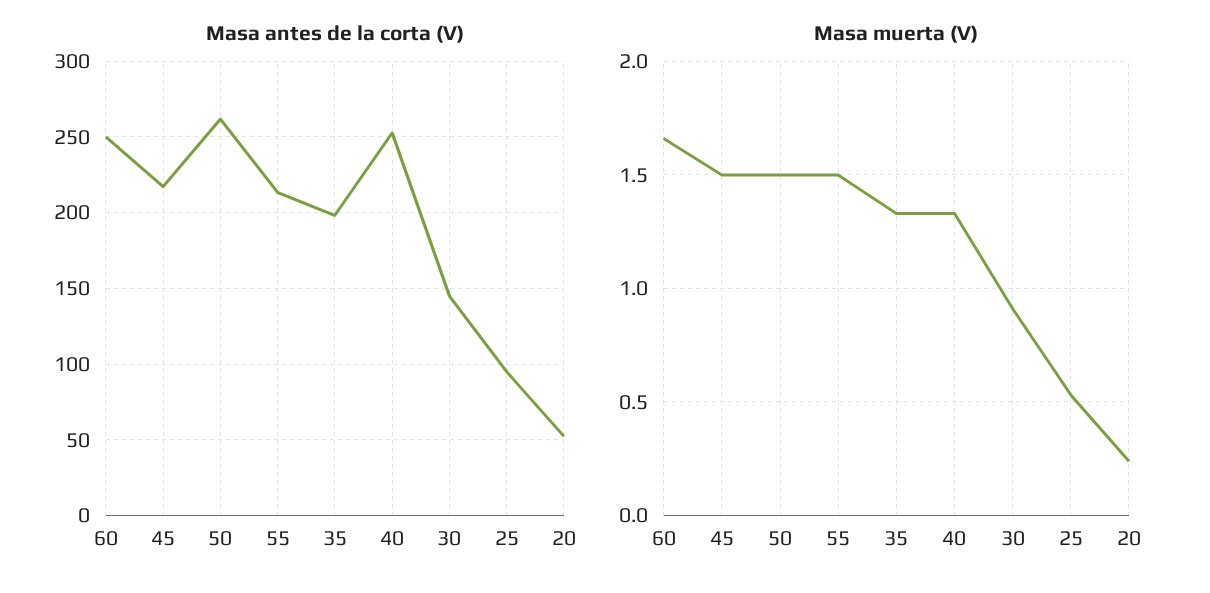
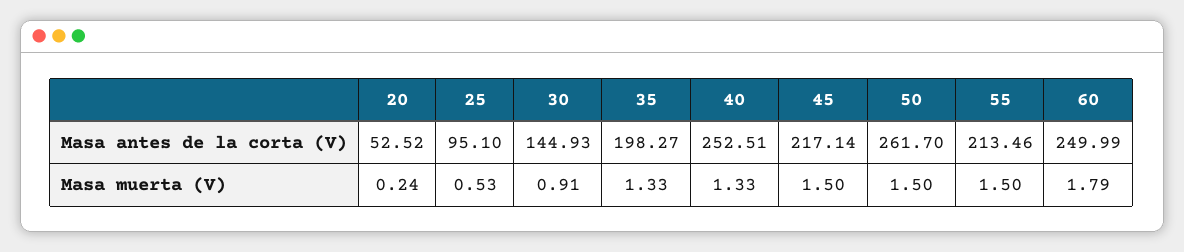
Masa muerta (V), 60: 1.65 -> 1.79

